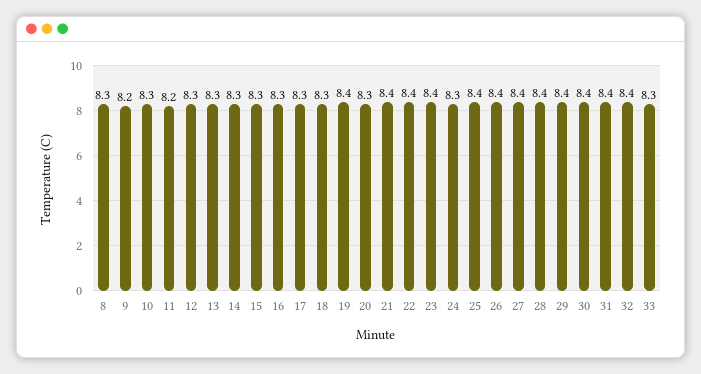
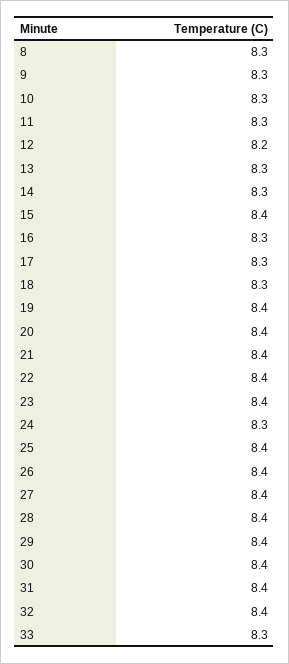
9: 8.2 -> 8.3
11: 8.2 -> 8.3
12: 8.3 -> 8.2
15: 8.3 -> 8.4
20: 8.3 -> 8.4

